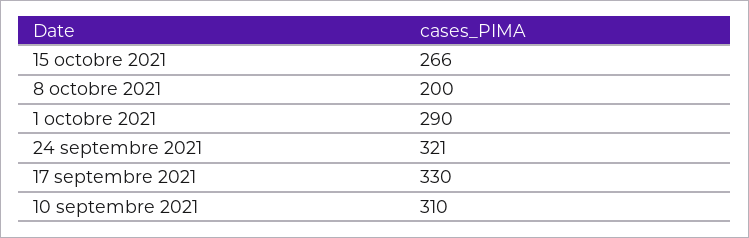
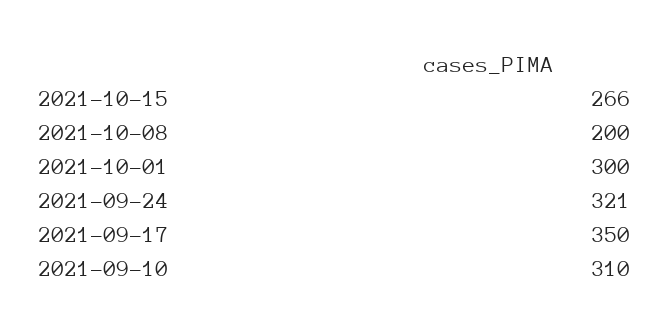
1 octobre 2021: 290 -> 300
17 septembre 2021: 330 -> 350

